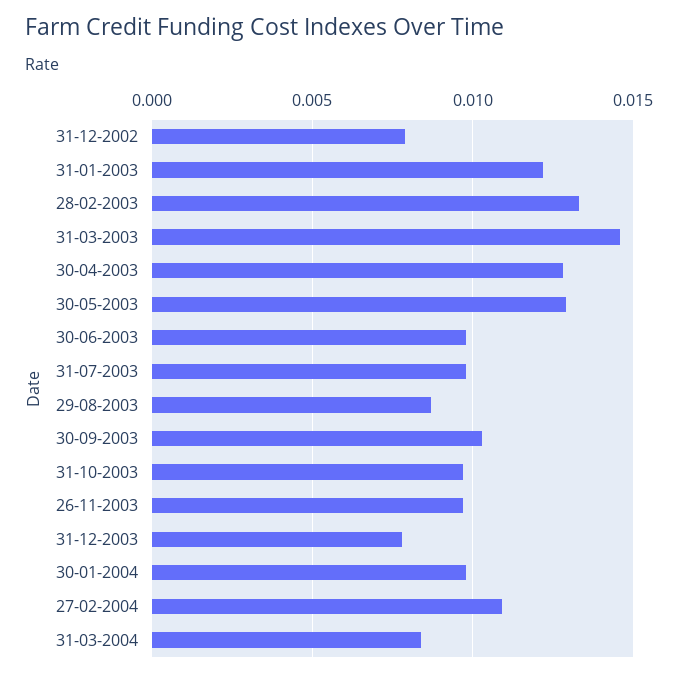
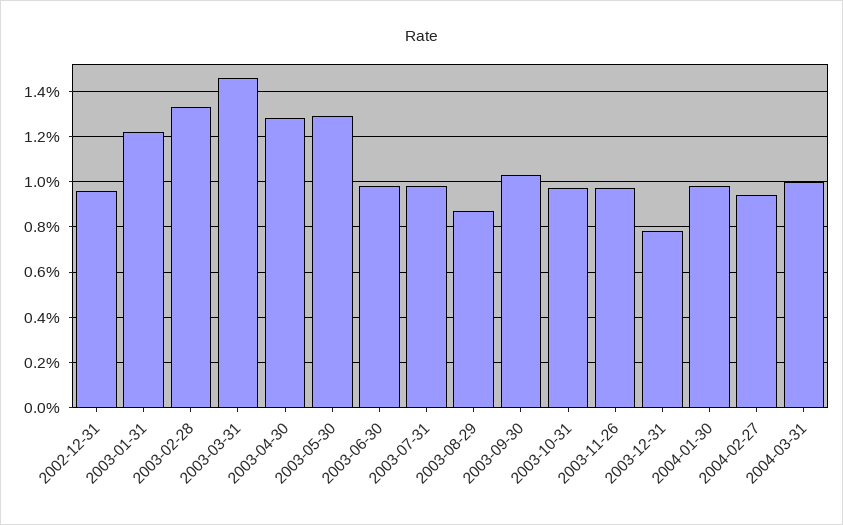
31-12-2002: 0.008 -> 0.0095
27-02-2004: 0.011 -> 0.0095
31-03-2004: 0.0085 -> 0.01

